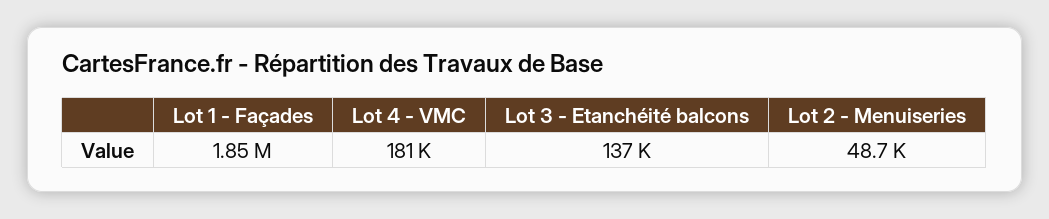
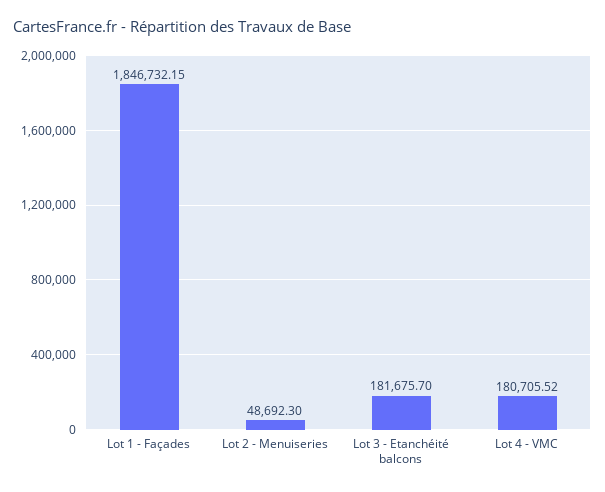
Lot 3 - Etanchéité balcons: 137000 -> 181675.7

